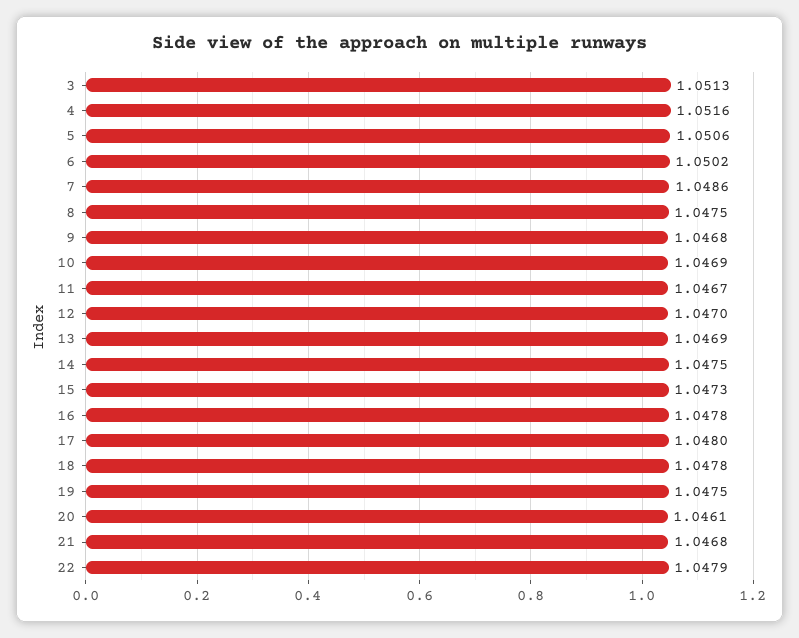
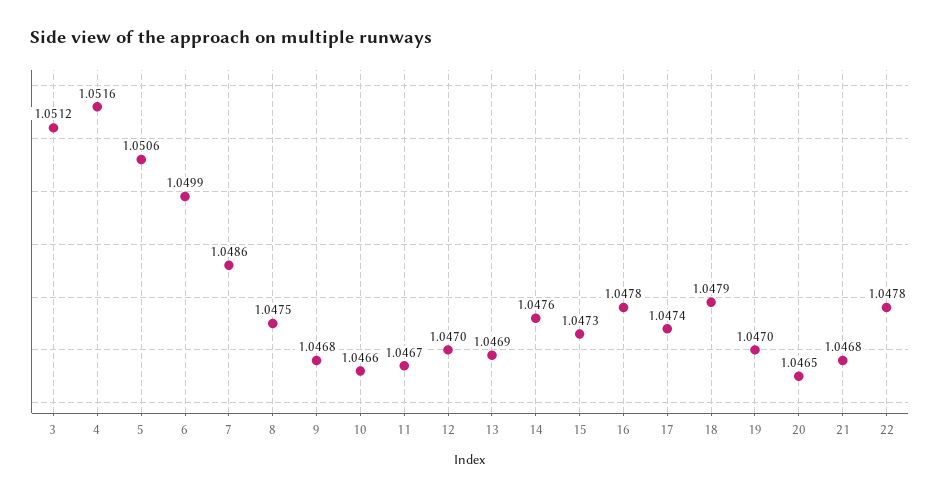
3: 1.0513 -> 1.0512
6: 1.0502 -> 1.0499
10: 1.0469 -> 1.0466
14: 1.0475 -> 1.0476
17: 1.048 -> 1.0474
18: 1.0478 -> 1.0479
19: 1.0475 -> 1.047
20: 1.0461 -> 1.0465
22: 1.0479 -> 1.0478

